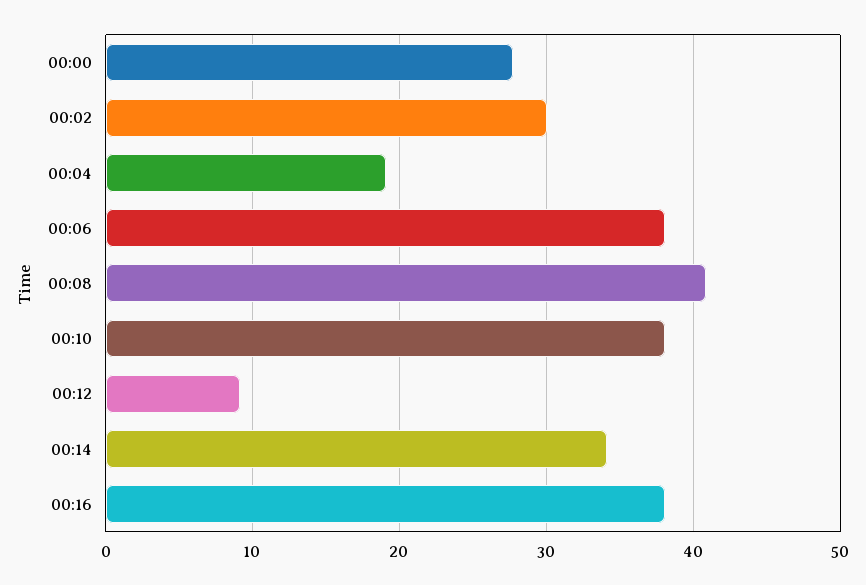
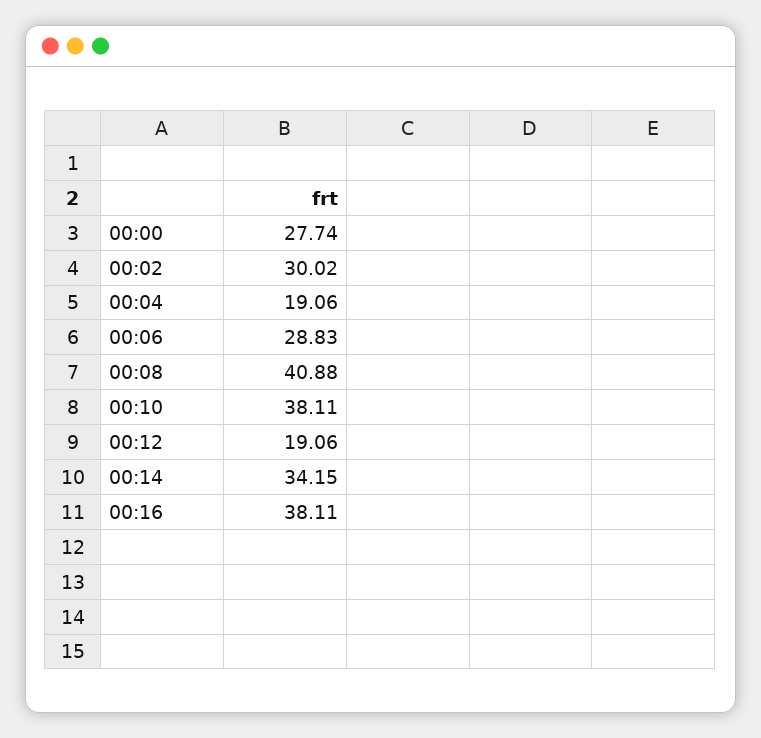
00:06: 38 -> 28.83
00:12: 9 -> 19.06

